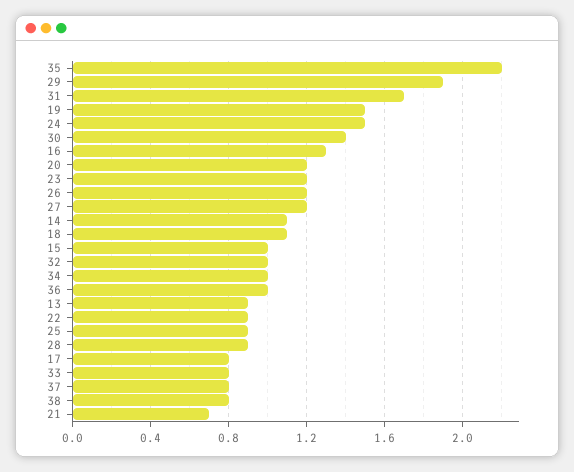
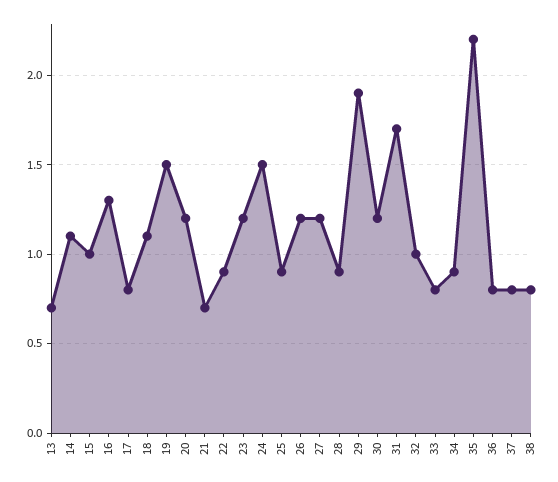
30: 1.4 -> 1.2
34: 1 -> 0.9
36: 1 -> 0.8
13: 0.9 -> 0.7

